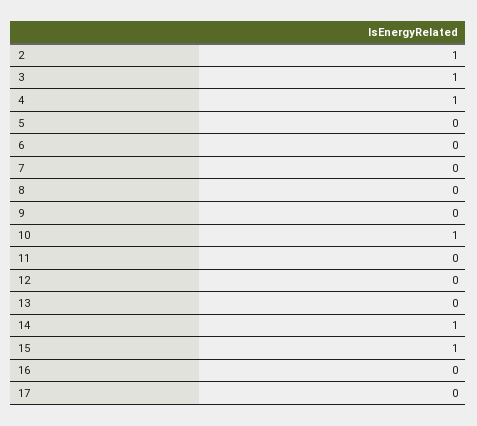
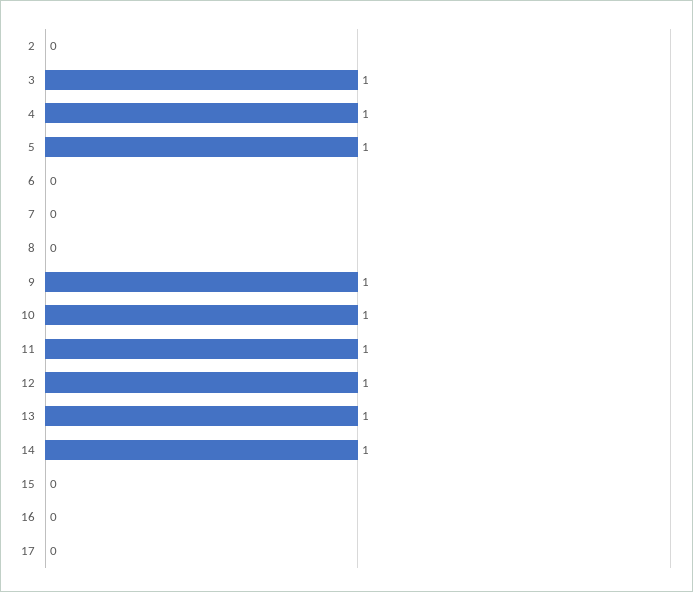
2: 1 -> 0
5: 0 -> 1
9: 0 -> 1
11: 0 -> 1
12: 0 -> 1
13: 0 -> 1
15: 1 -> 0

